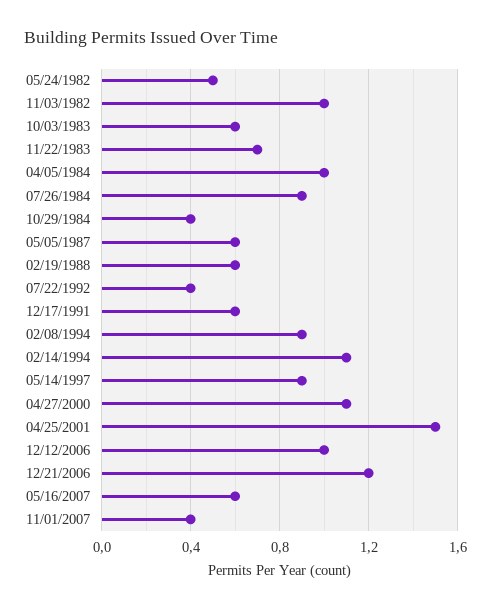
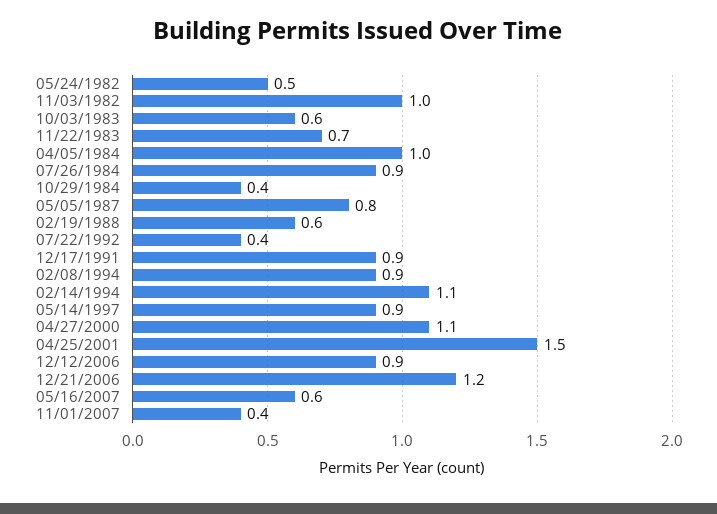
05/05/1987: 0.6 -> 0.8
12/17/1991: 0.6 -> 0.9
12/12/2006: 1 -> 0.9

